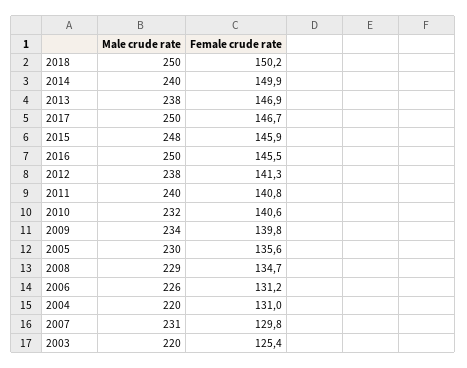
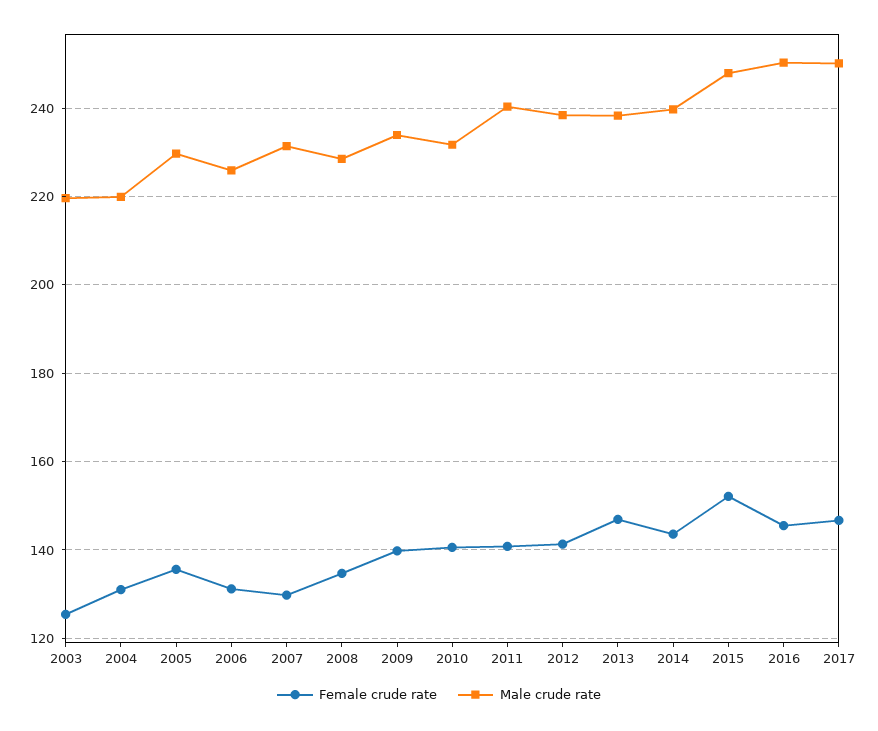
Male crude rate, 2018: 250 -> none
Female crude rate, 2018: 150.2 -> none
Female crude rate, 2014: 149.9 -> 144
Female crude rate, 2015: 145.9 -> 152

